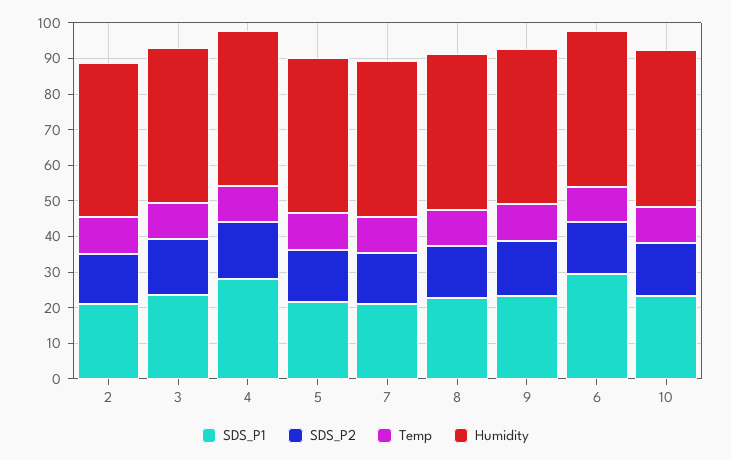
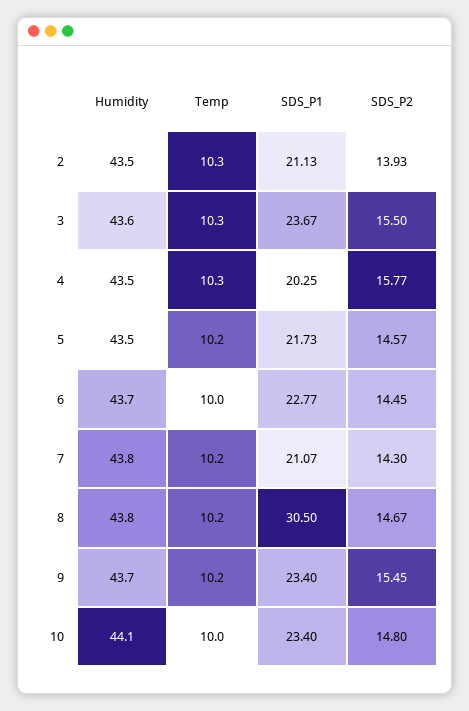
SDS_P1, 4: 27.5 -> 20.25
SDS_P1, 8: 22.5 -> 30.5
SDS_P1, 6: 30 -> 22.77

